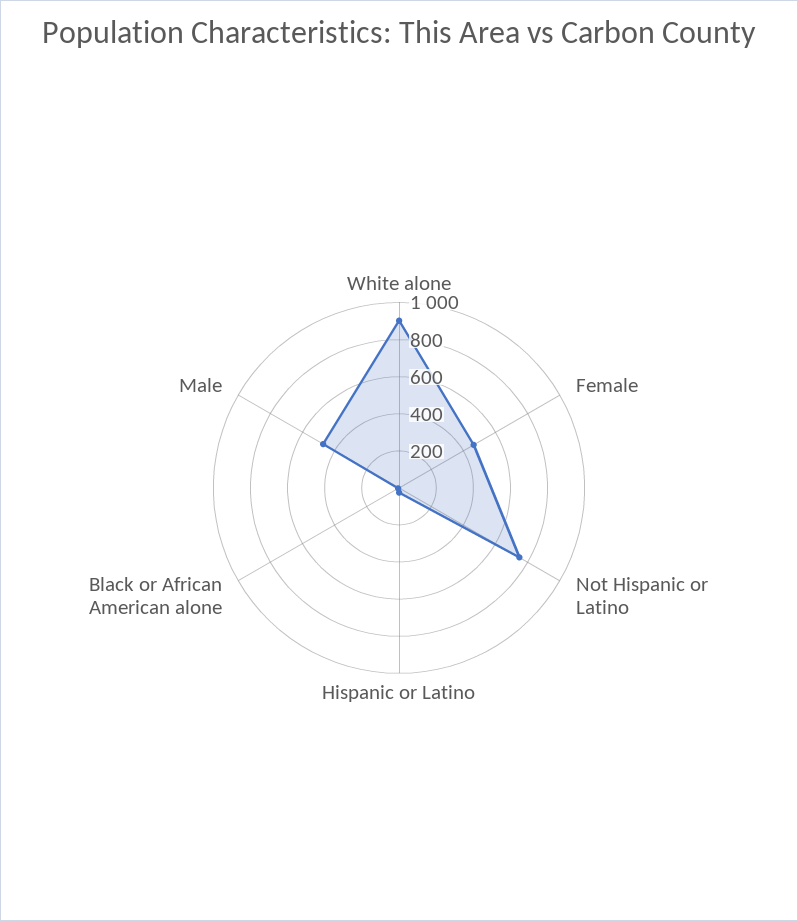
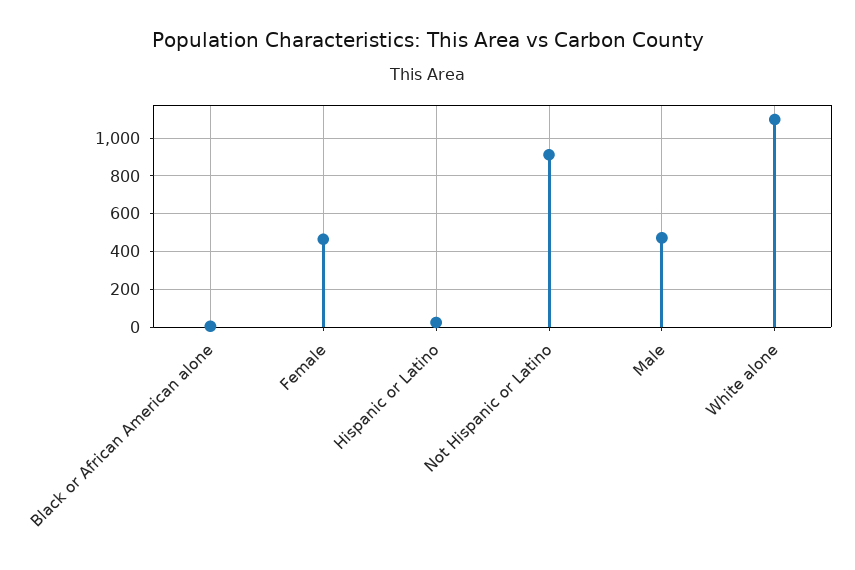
White alone: 900 -> 1100
Not Hispanic or Latino: 750 -> 900

